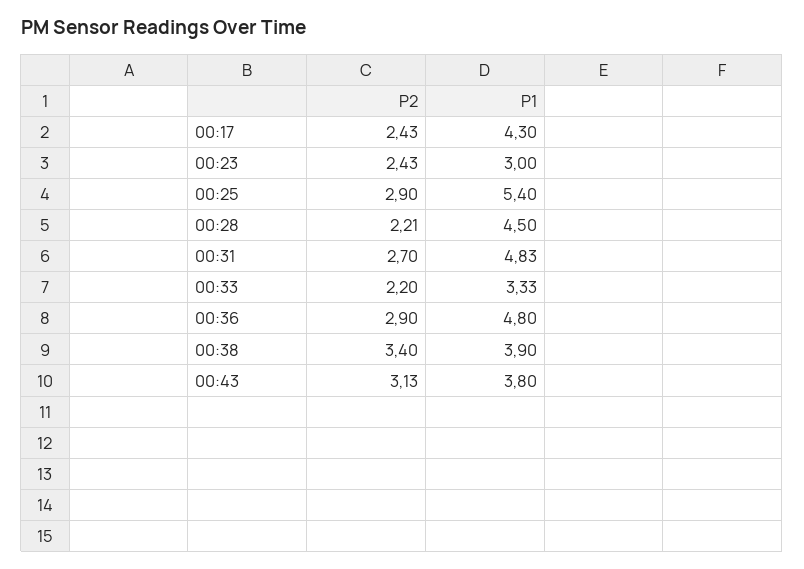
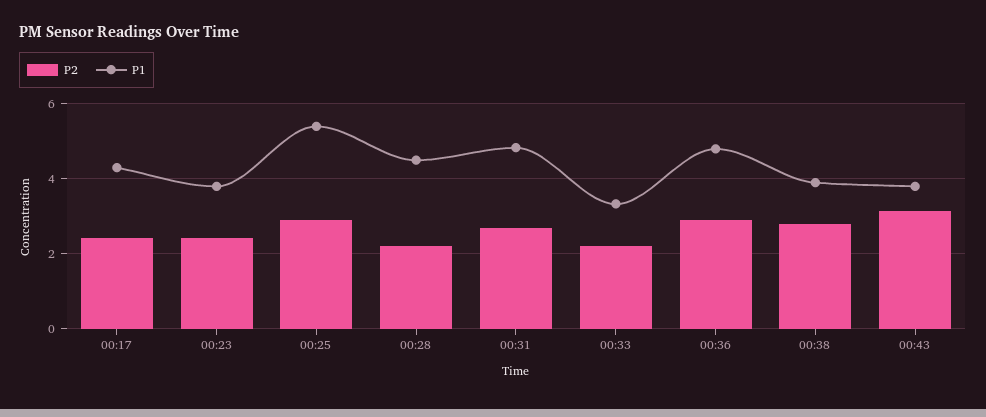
P1, 00:23: 3 -> 3.8
P2, 00:38: 3.4 -> 2.8

